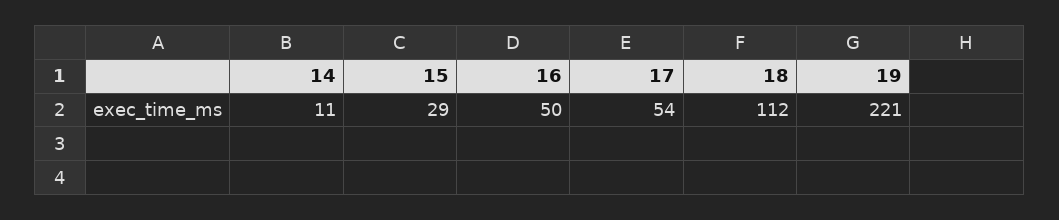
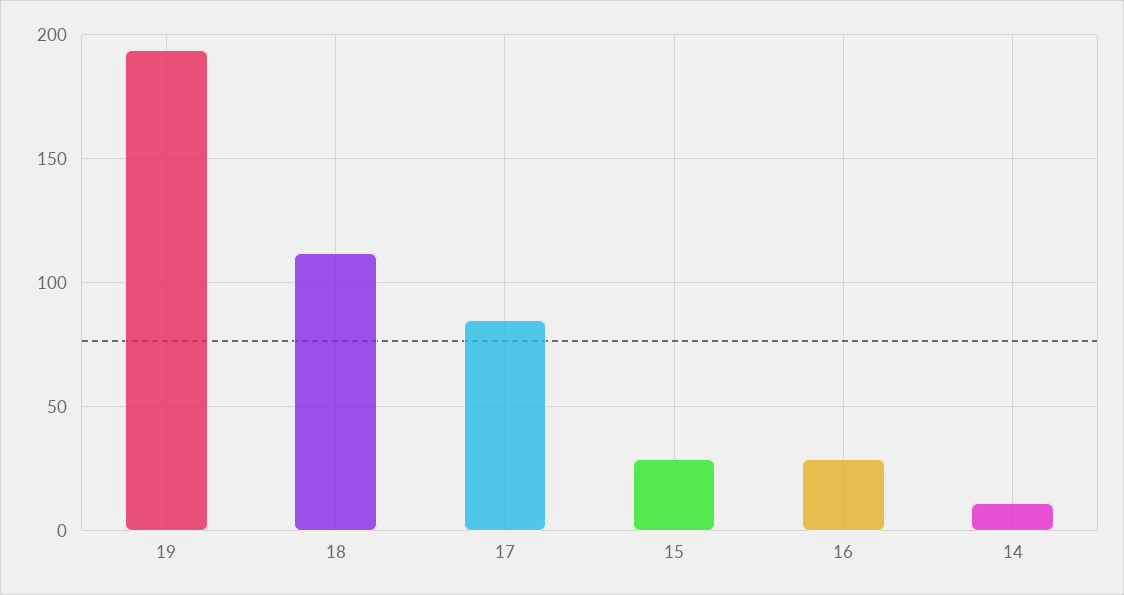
16: 50 -> 30
17: 54 -> 85
19: 221 -> 195

